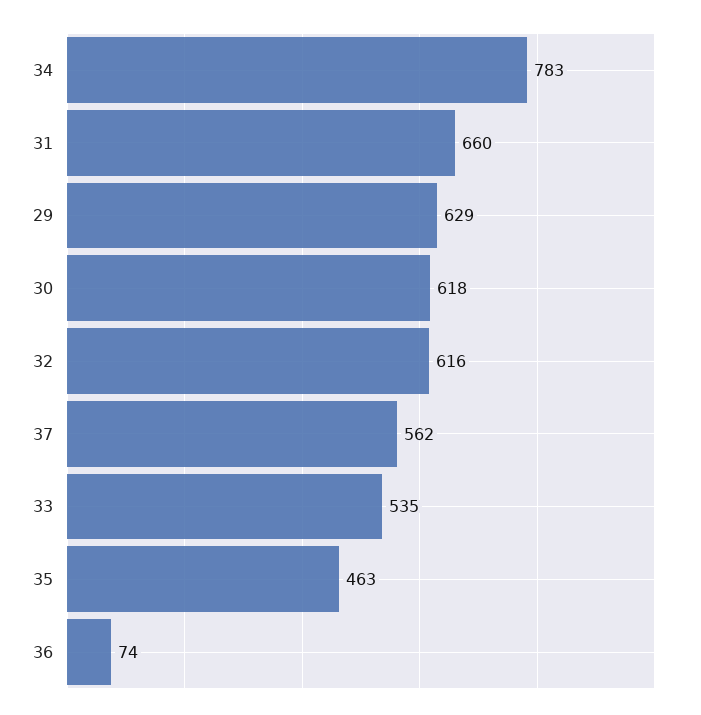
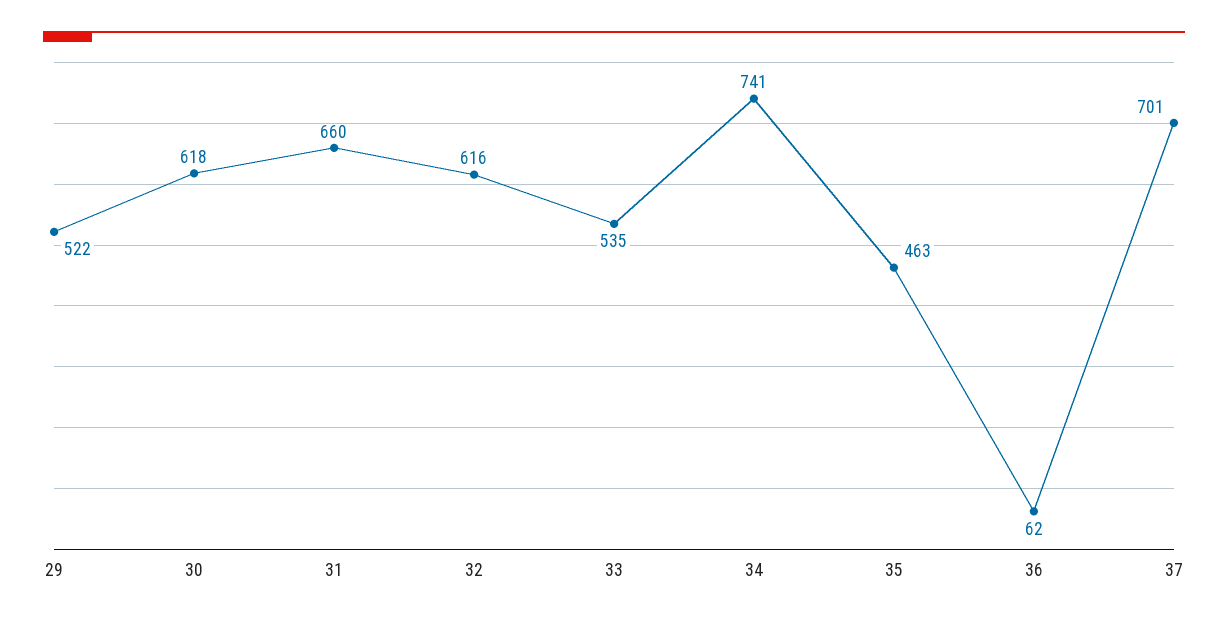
34: 783 -> 741
29: 629 -> 522
37: 562 -> 701
36: 74 -> 62

